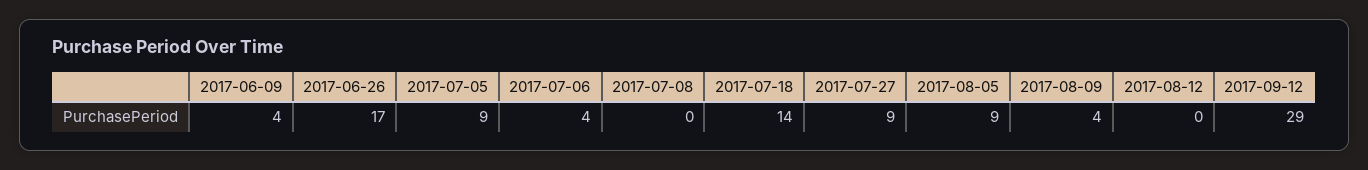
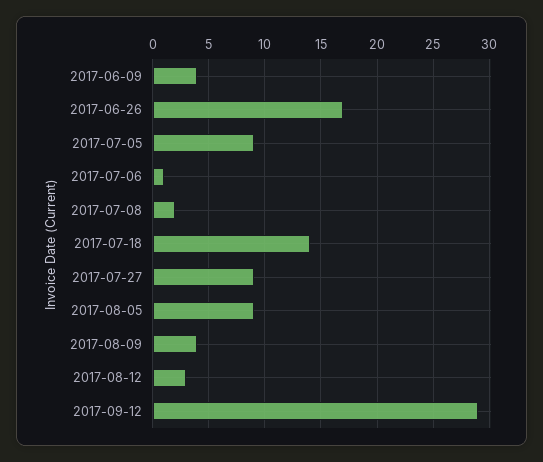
2017-07-06: 4 -> 1
2017-07-08: 0 -> 2
2017-08-12: 0 -> 3

